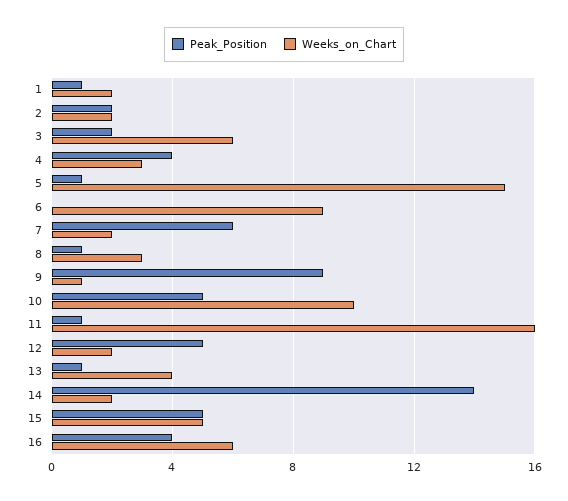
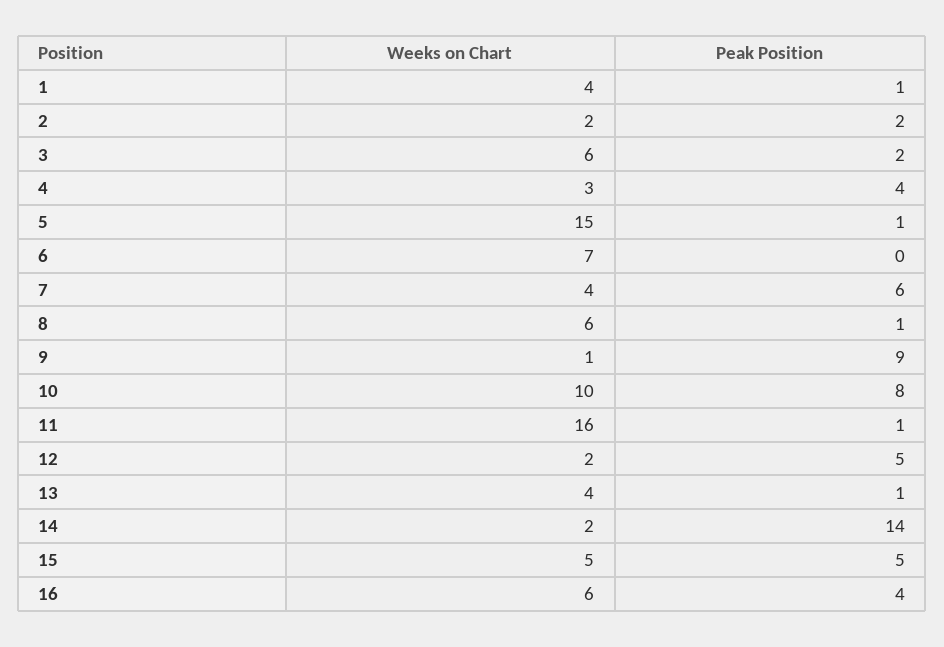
Weeks_on_Chart, 1: 2 -> 4
Weeks_on_Chart, 6: 9 -> 7
Weeks_on_Chart, 7: 2 -> 4
Weeks_on_Chart, 8: 3 -> 6
Peak_Position, 10: 5 -> 8

